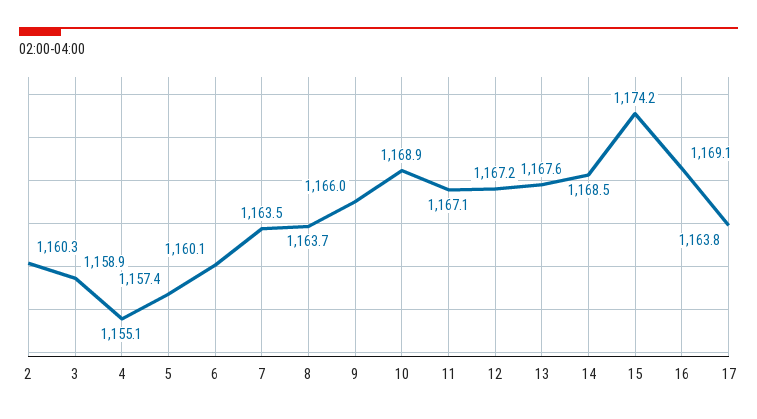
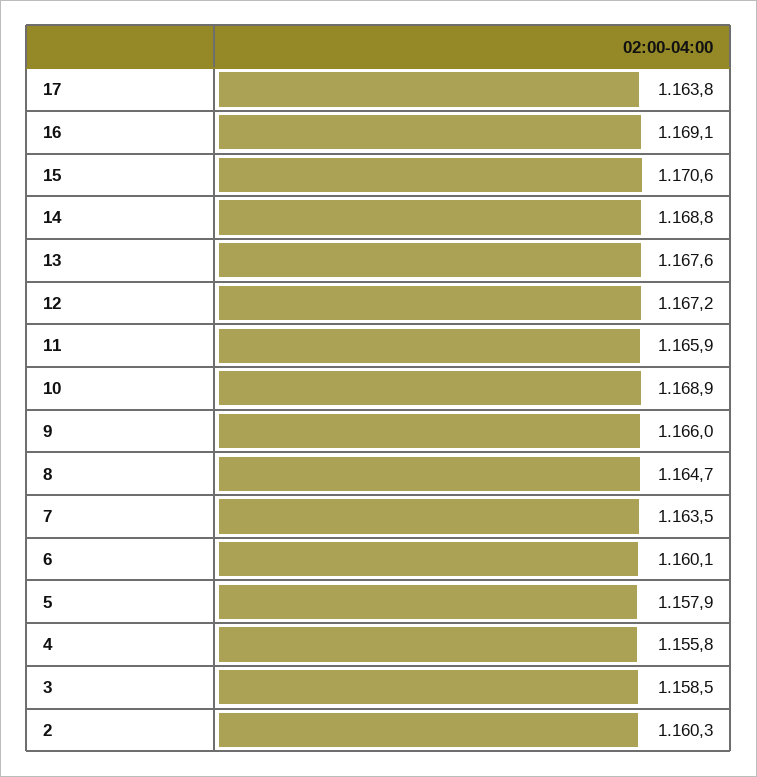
3: 1158.9 -> 1158.5
4: 1155.1 -> 1155.8
5: 1157.4 -> 1157.9
8: 1163.7 -> 1164.7
11: 1167.1 -> 1165.9
14: 1168.5 -> 1168.8
15: 1174.2 -> 1170.6

